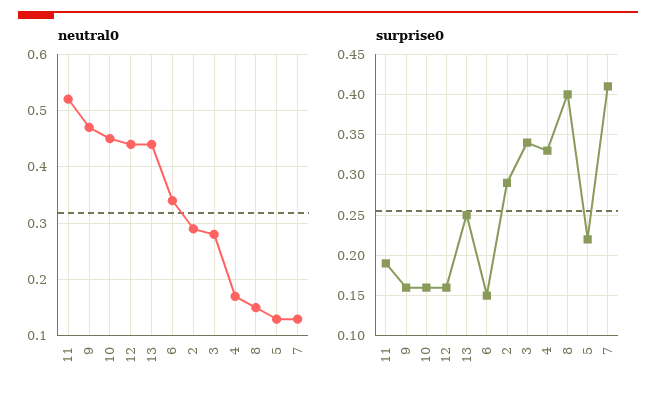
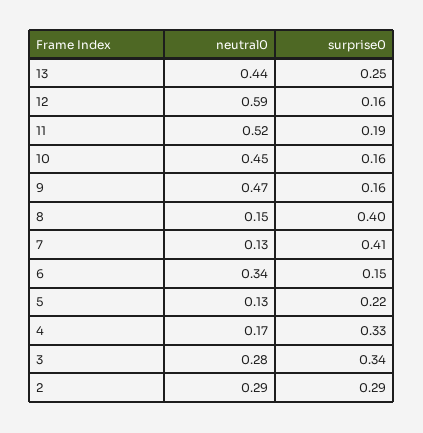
neutral0, 12: 0.45 -> 0.59

